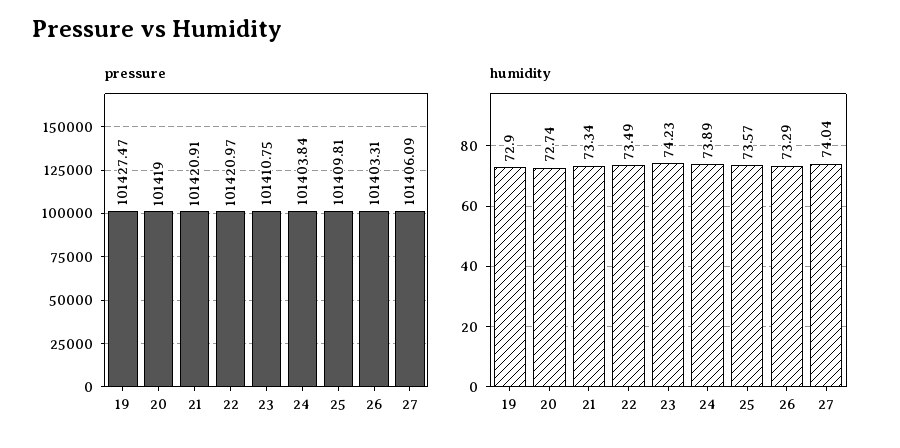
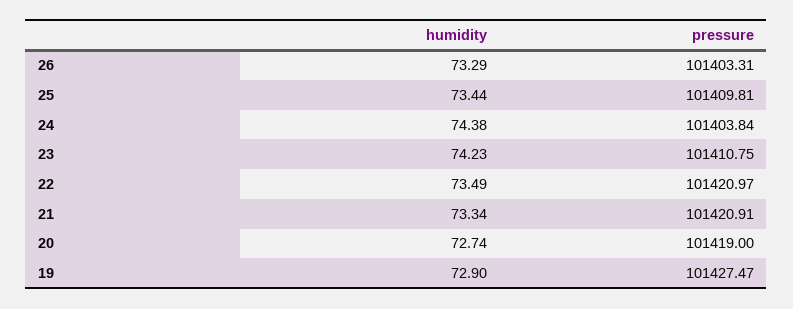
pressure, 27: 101406.09 -> none
humidity, 24: 73.89 -> 74.38
humidity, 25: 73.57 -> 73.44
humidity, 27: 74.04 -> none

